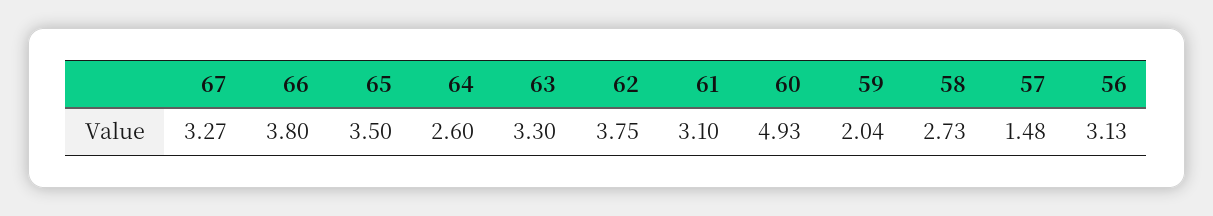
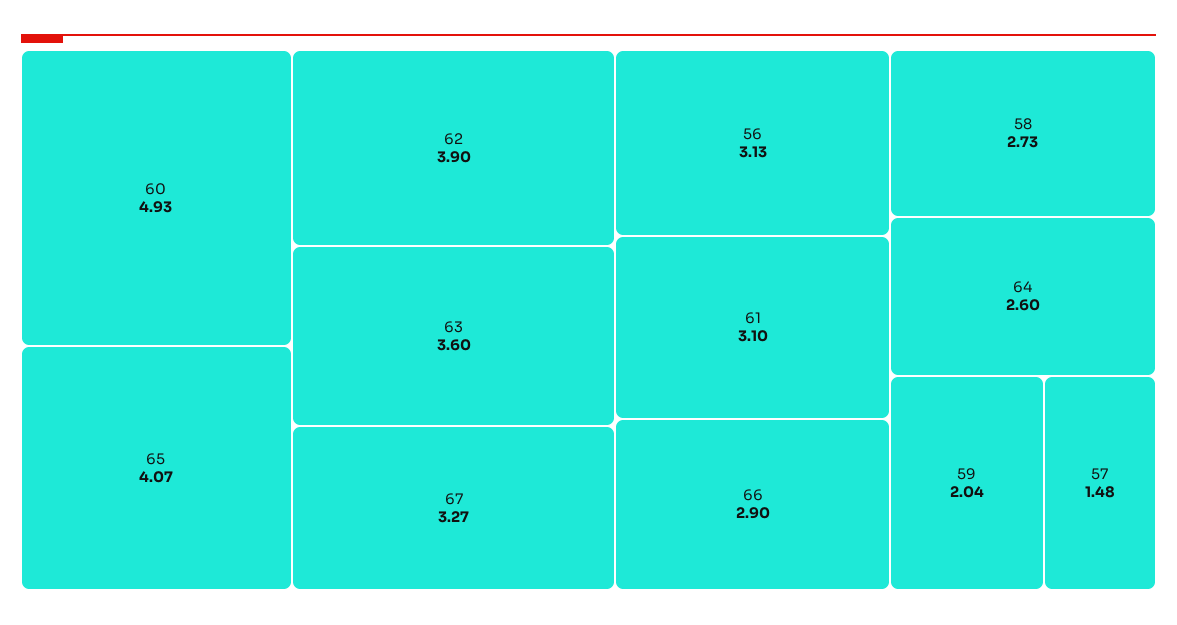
66: 3.8 -> 2.9
65: 3.5 -> 4.07
63: 3.3 -> 3.6
62: 3.75 -> 3.9

